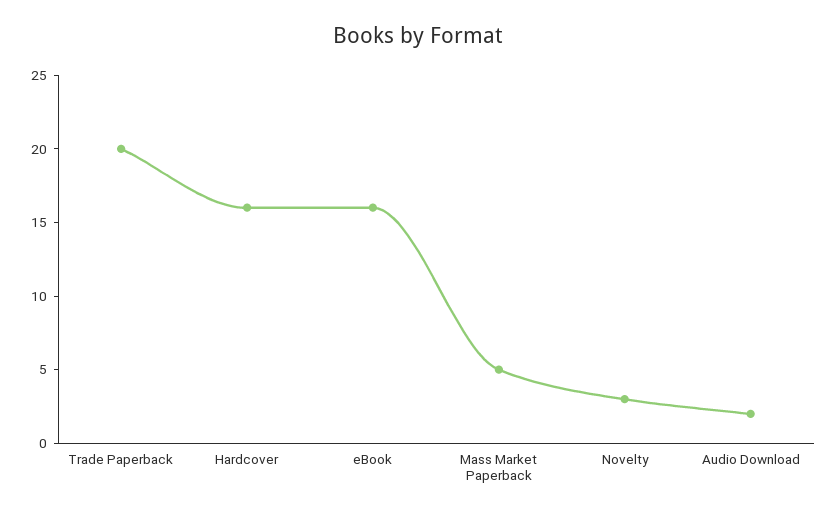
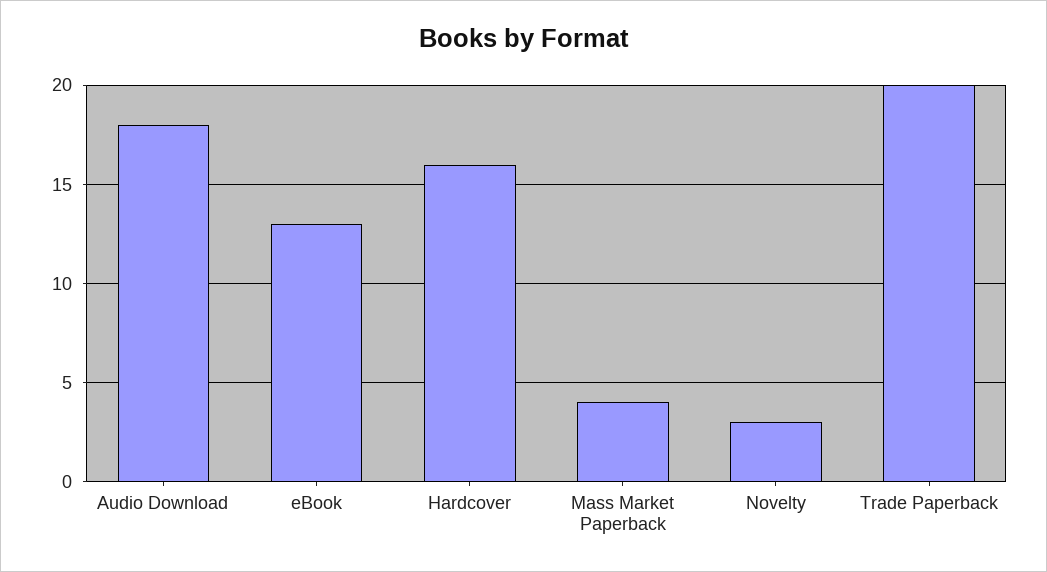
eBook: 16 -> 13
Mass Market Paperback: 5 -> 4
Audio Download: 2 -> 18

